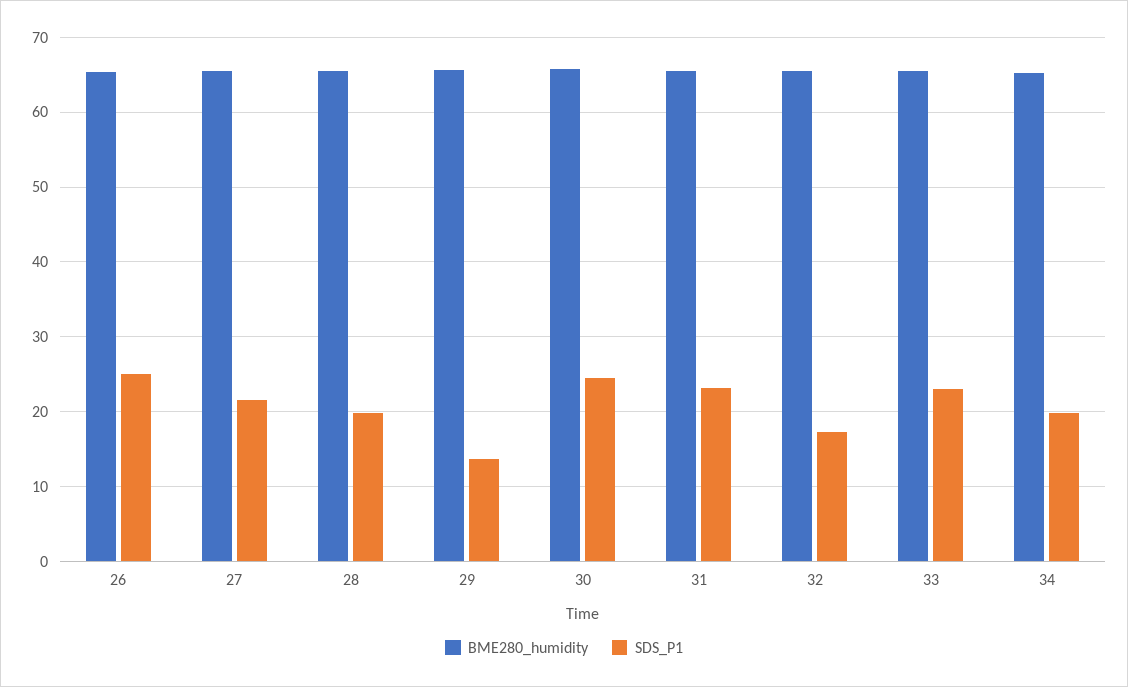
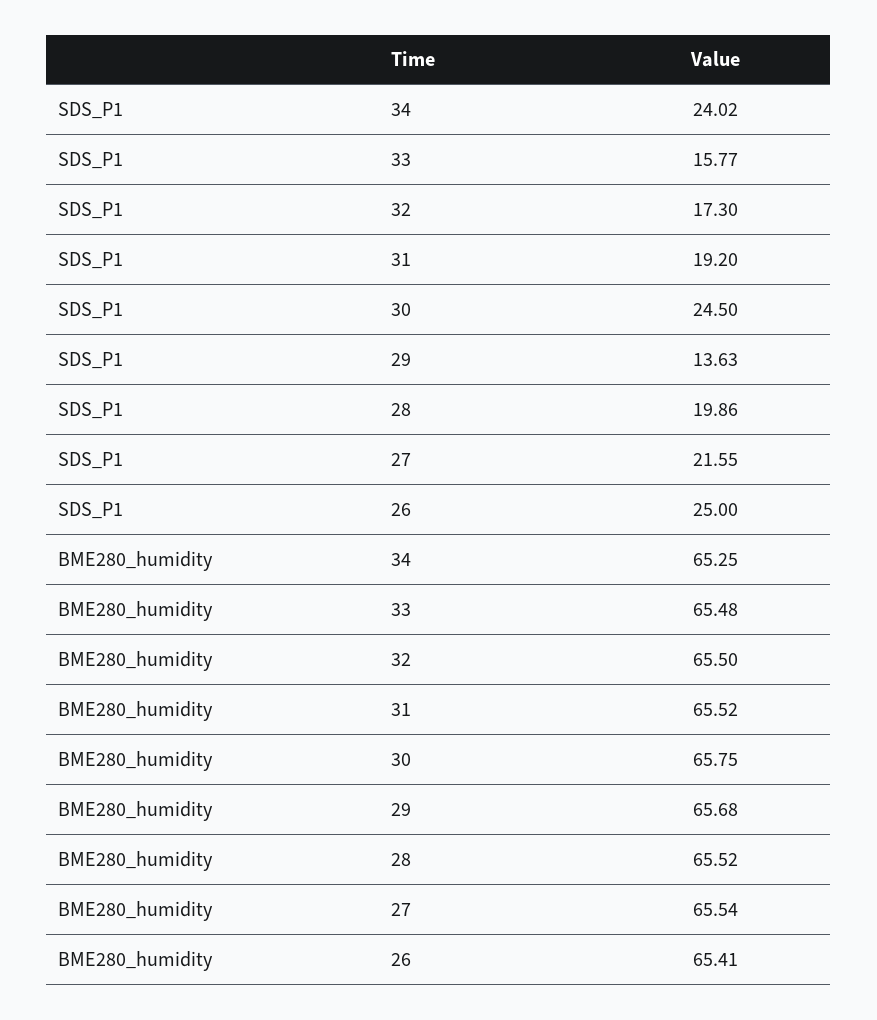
SDS_P1, 31: 23 -> 19.2
SDS_P1, 33: 23 -> 15.77
SDS_P1, 34: 20 -> 24.02

